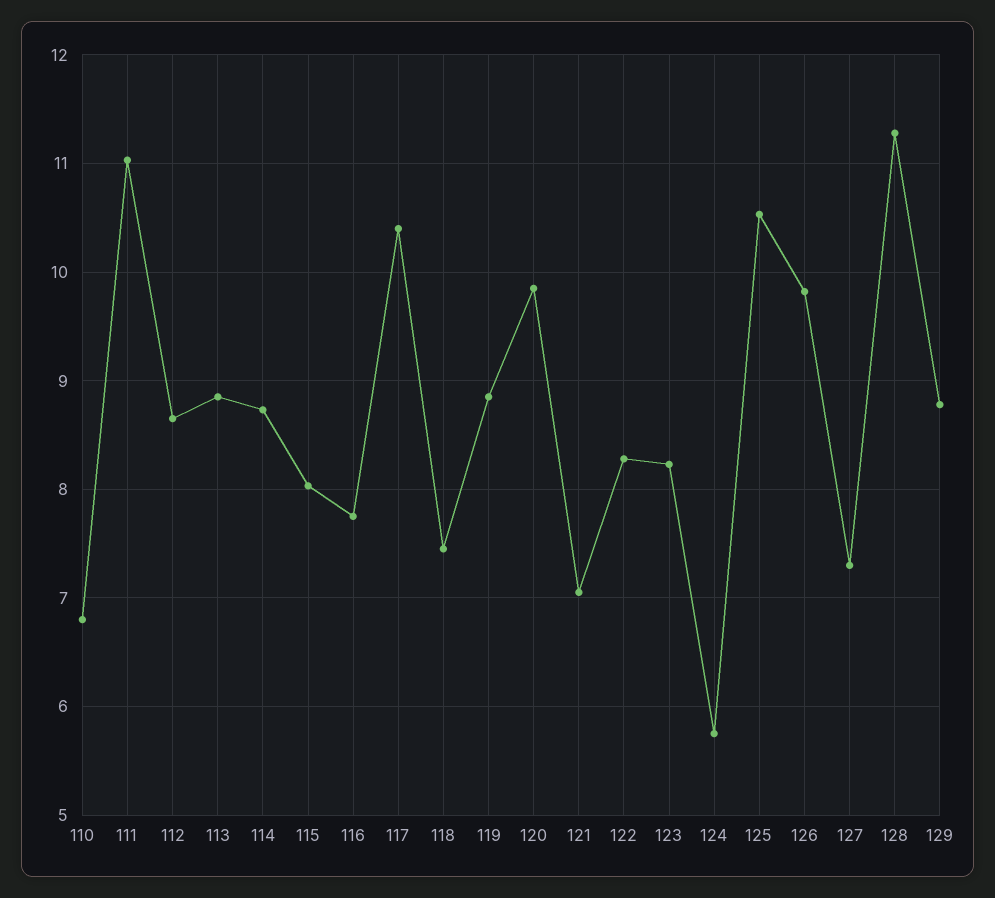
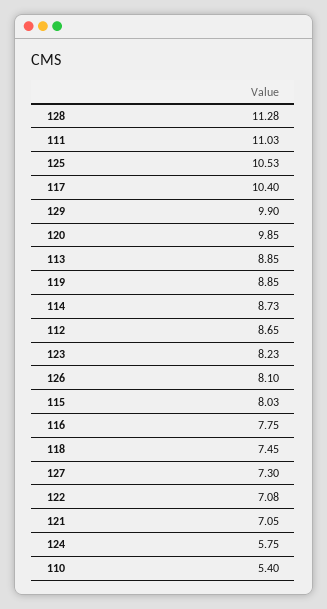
110: 6.8 -> 5.4
122: 8.3 -> 7.08
126: 9.8 -> 8.1
129: 8.8 -> 9.9

